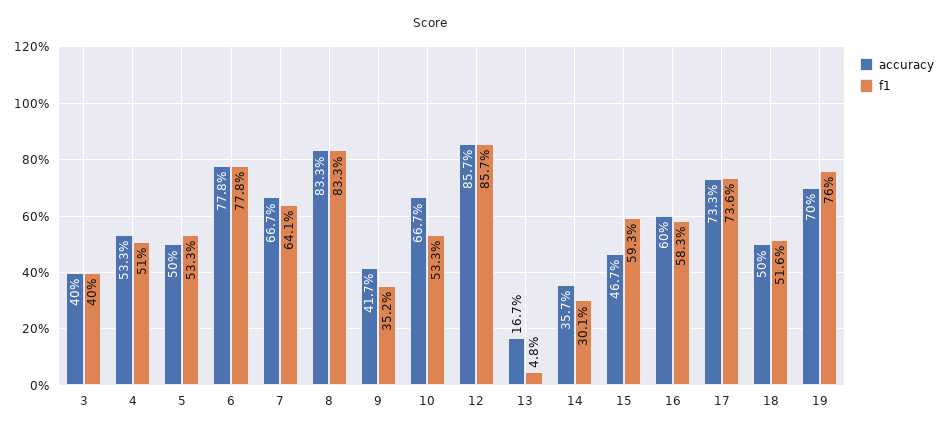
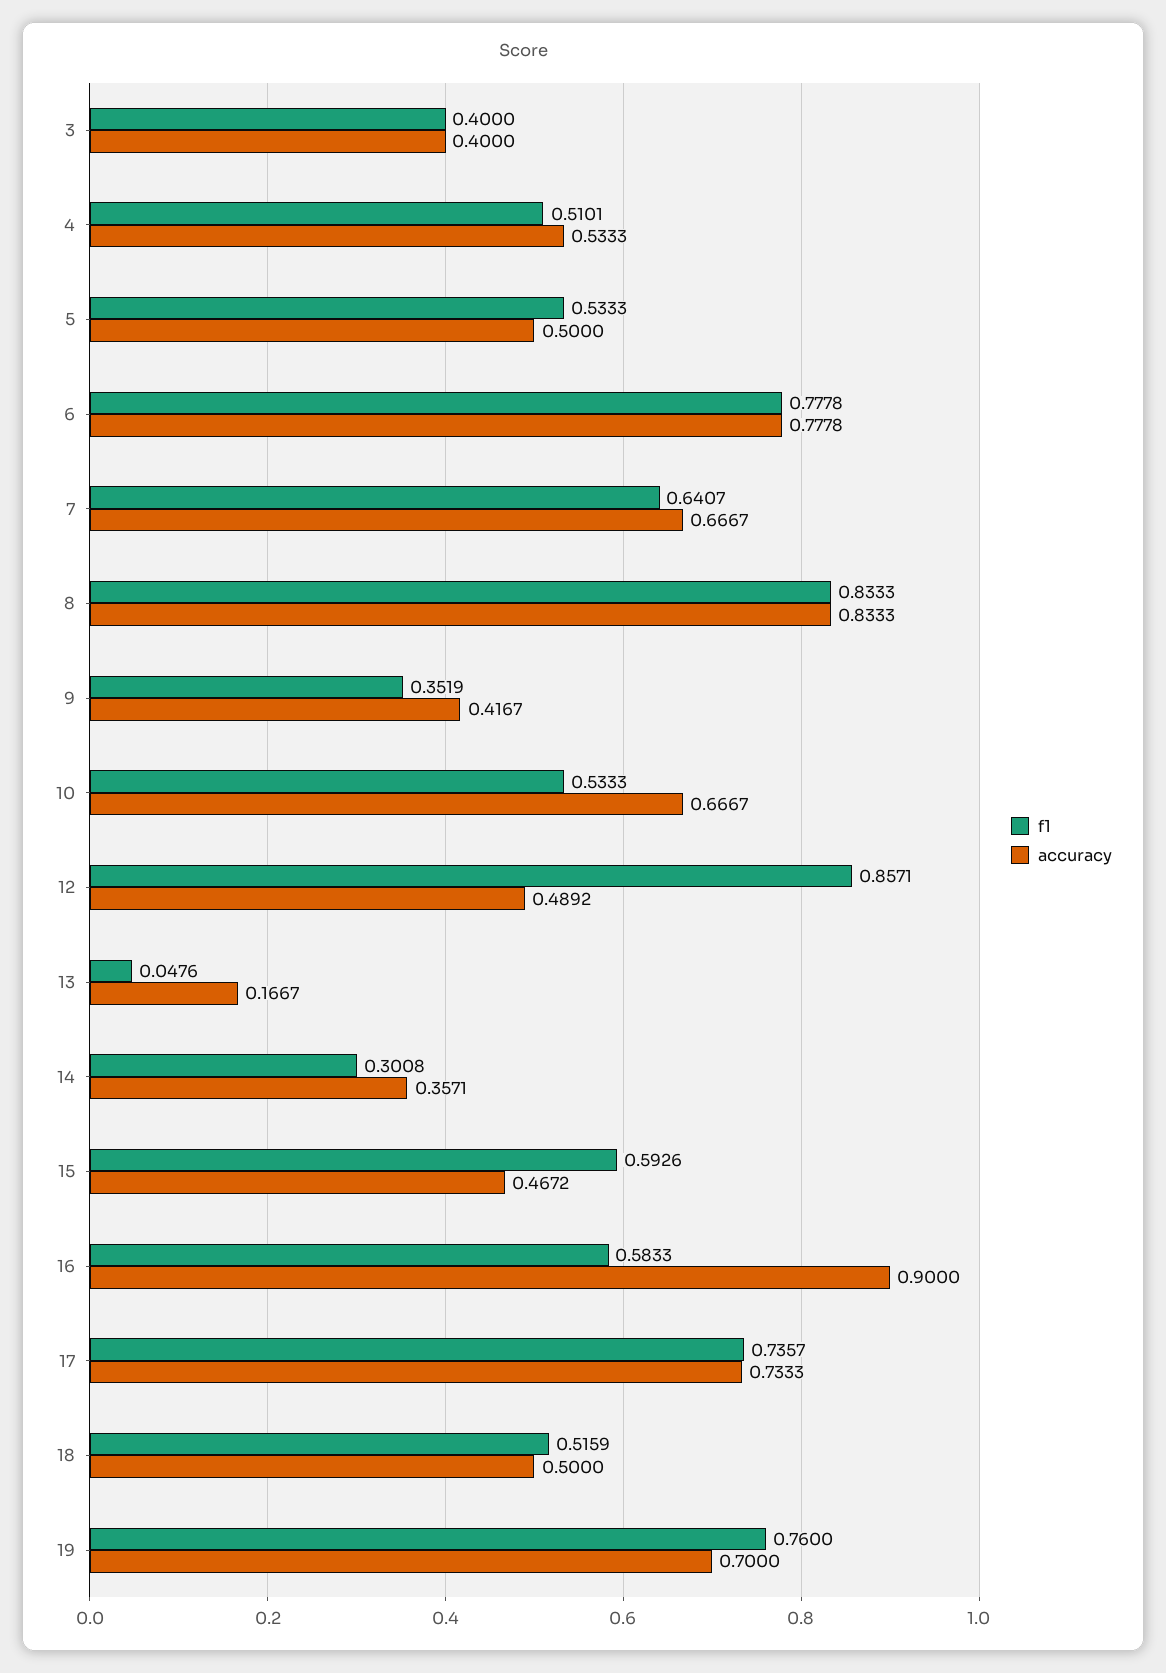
accuracy, 12: 0.857 -> 0.4892
accuracy, 16: 0.6 -> 0.9

